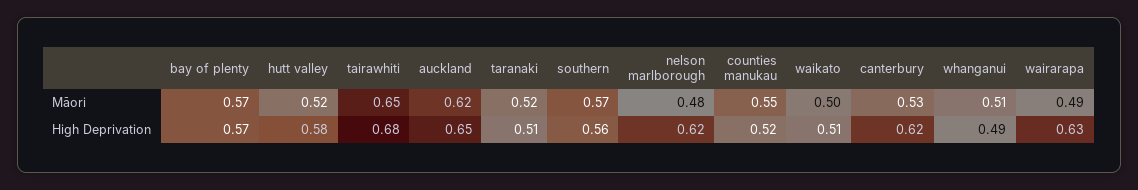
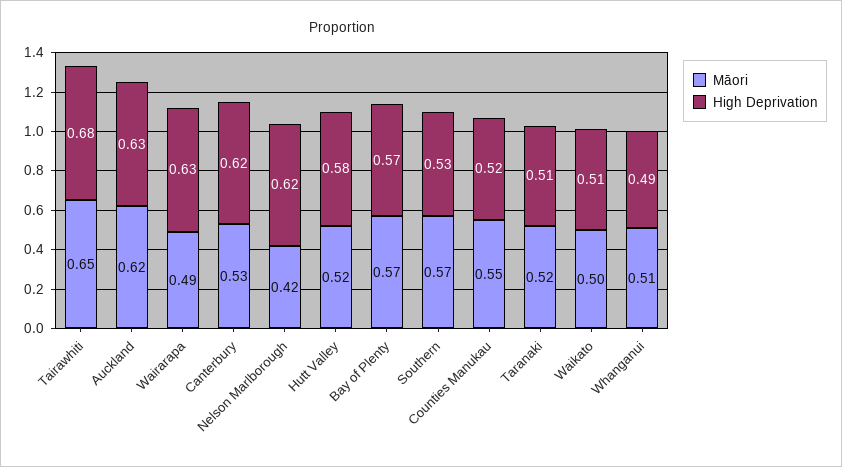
Māori, nelson marlborough: 0.48 -> 0.42
High Deprivation, auckland: 0.65 -> 0.63
High Deprivation, southern: 0.56 -> 0.53

